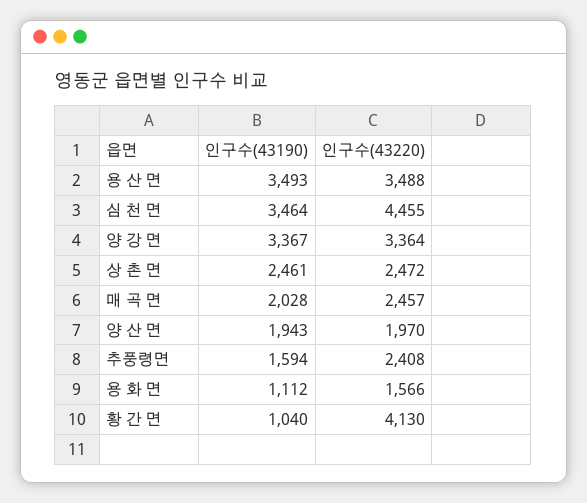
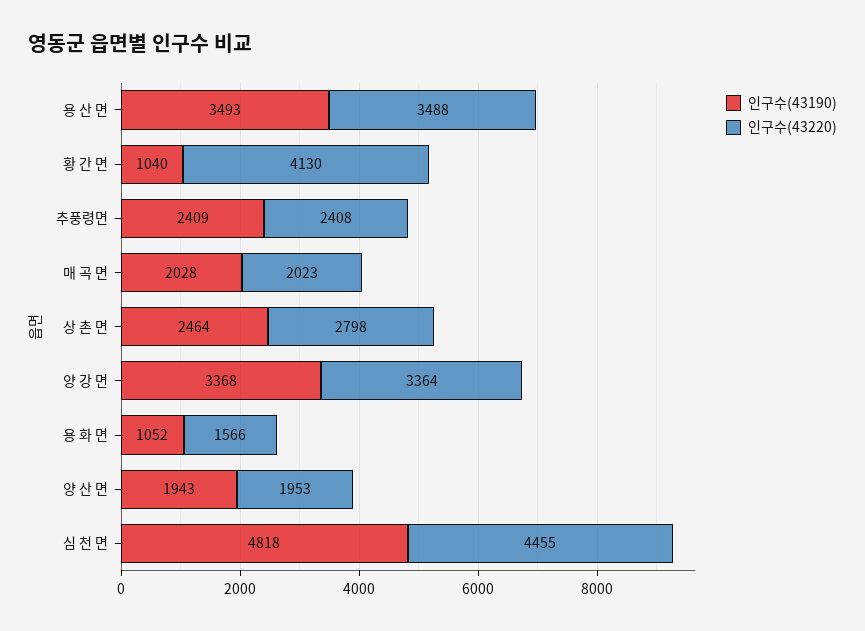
인구수(43190), 심 천 면: 3464 -> 4818
인구수(43190), 양 강 면: 3367 -> 3368
인구수(43190), 상 촌 면: 2461 -> 2464
인구수(43220), 상 촌 면: 2472 -> 2798
인구수(43220), 매 곡 면: 2457 -> 2023
인구수(43220), 양 산 면: 1970 -> 1953
인구수(43190), 추풍령면: 1594 -> 2409
인구수(43190), 용 화 면: 1112 -> 1052

